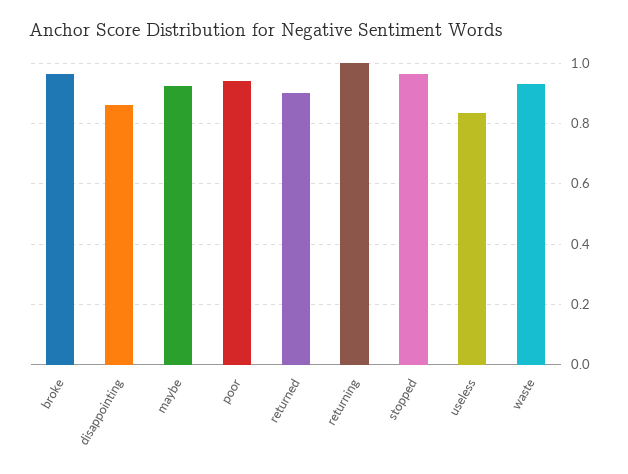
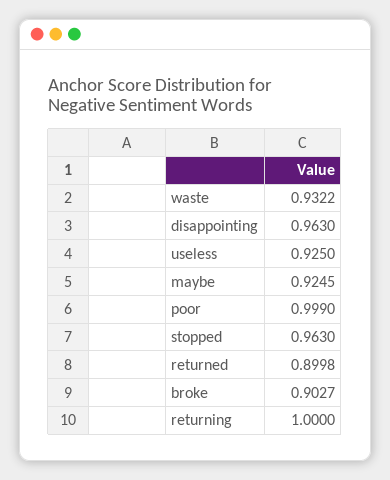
broke: 0.96 -> 0.9027
disappointing: 0.86 -> 0.963
poor: 0.94 -> 0.999
useless: 0.84 -> 0.925

